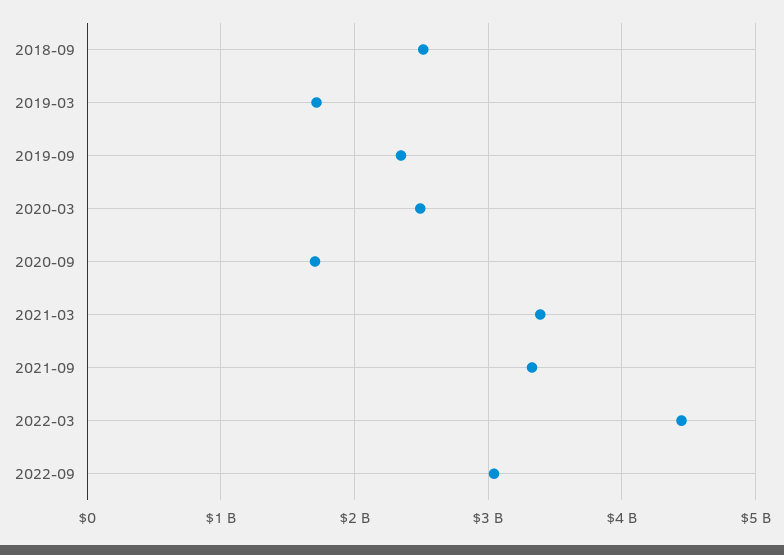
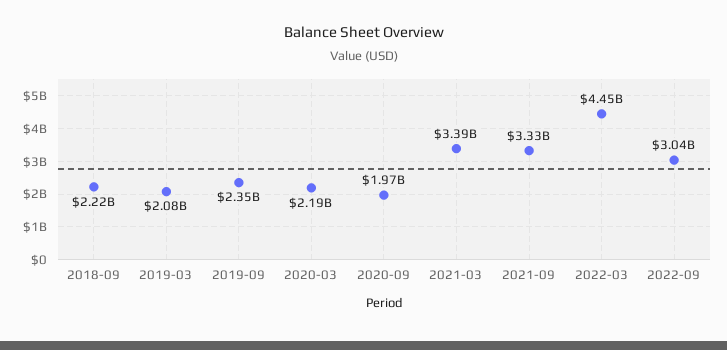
2018-09: 2500000000 -> 2220000000
2019-03: 1700000000 -> 2080000000
2020-03: 2500000000 -> 2190000000
2020-09: 1700000000 -> 1970000000

